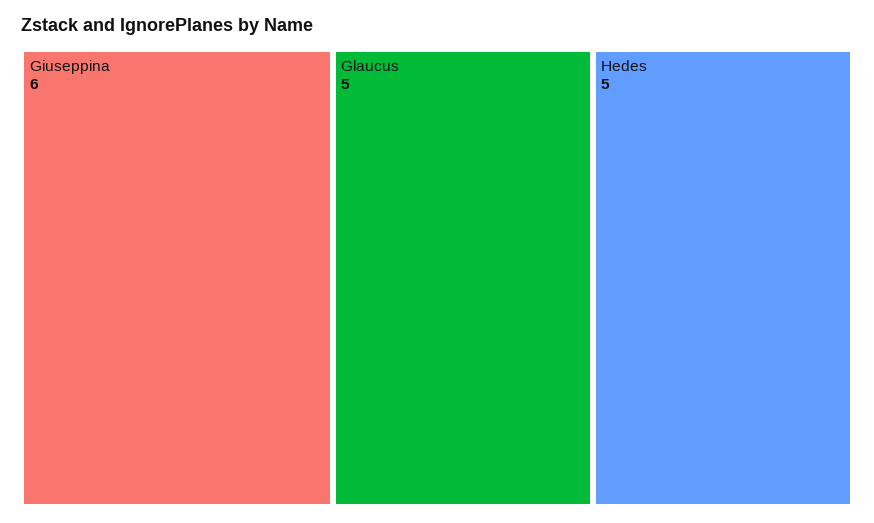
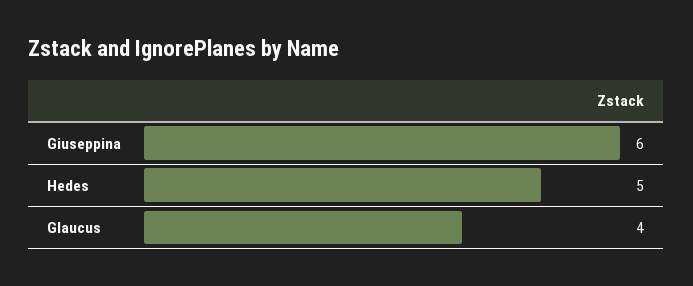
Glaucus: 5 -> 4

